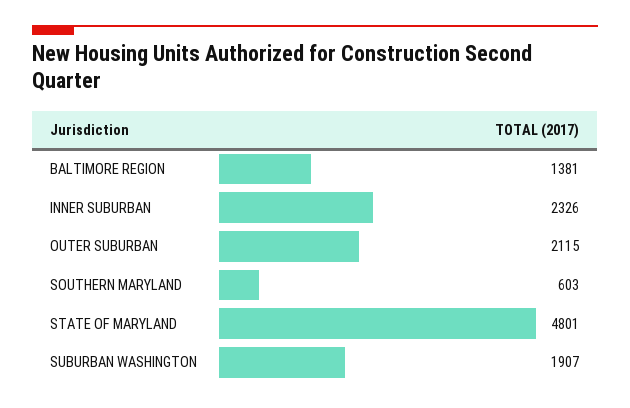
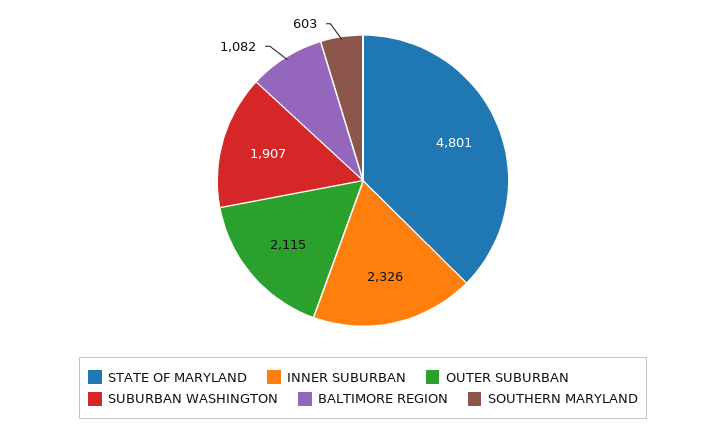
BALTIMORE REGION: 1381 -> 1082

